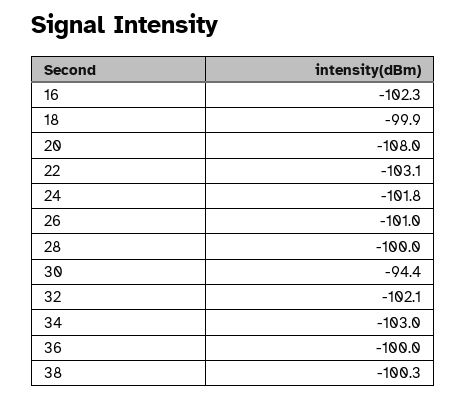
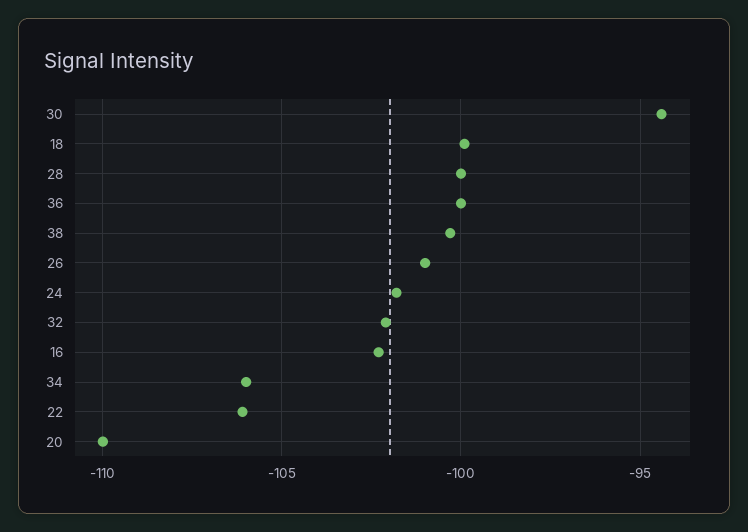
20: -108 -> -110
22: -103.1 -> -106
34: -103 -> -106

